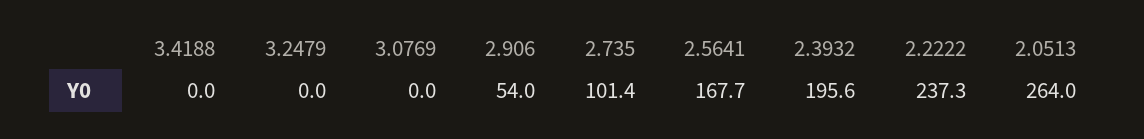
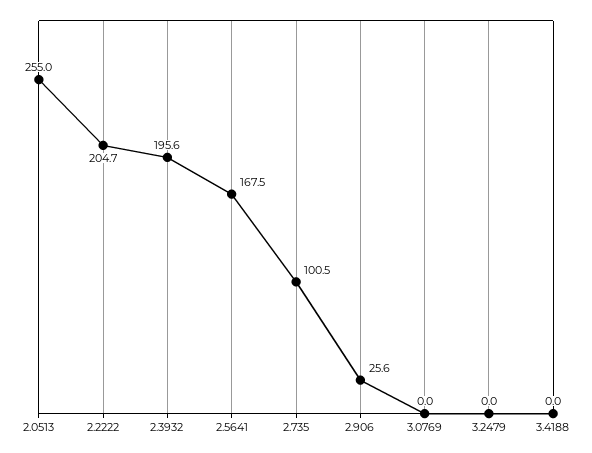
2.906: 54 -> 25.6
2.735: 101.4 -> 100.5
2.5641: 167.7 -> 167.5
2.2222: 237.3 -> 204.7
2.0513: 264 -> 255

